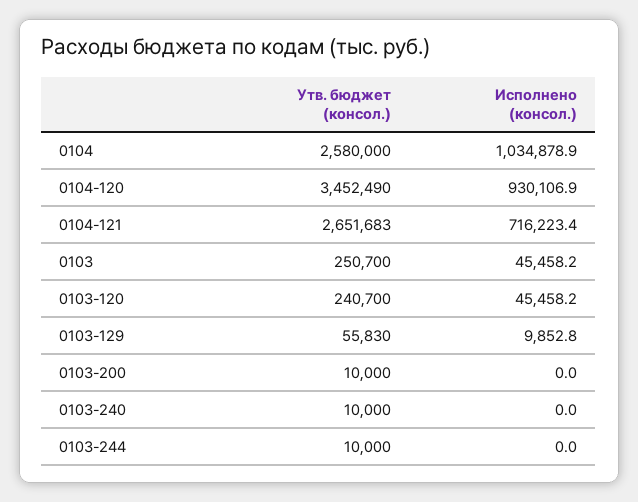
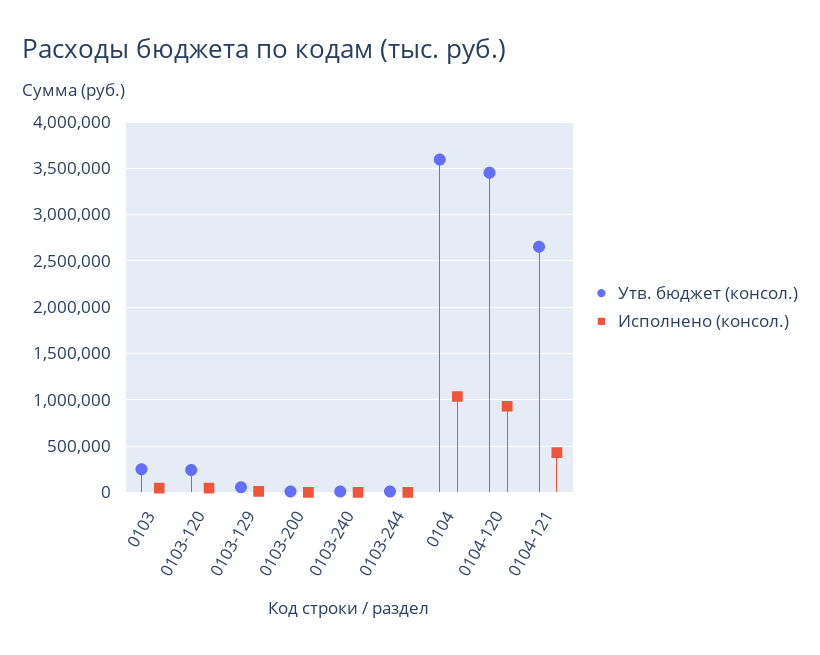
Утв. бюджет (консол.), 0104: 2580000 -> 3600000
Исполнено (консол.), 0104-121: 716223.4 -> 400000

